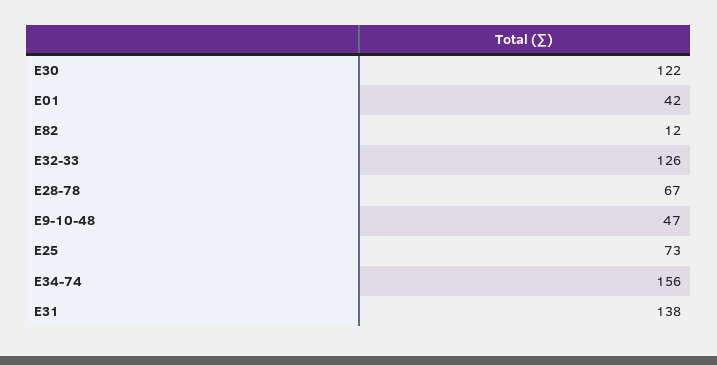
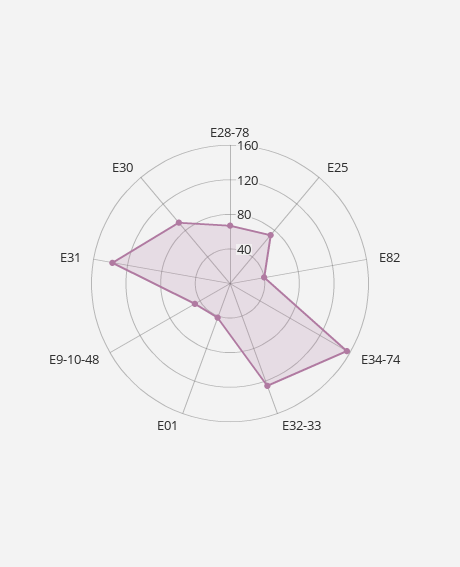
E30: 122 -> 90
E82: 12 -> 40

